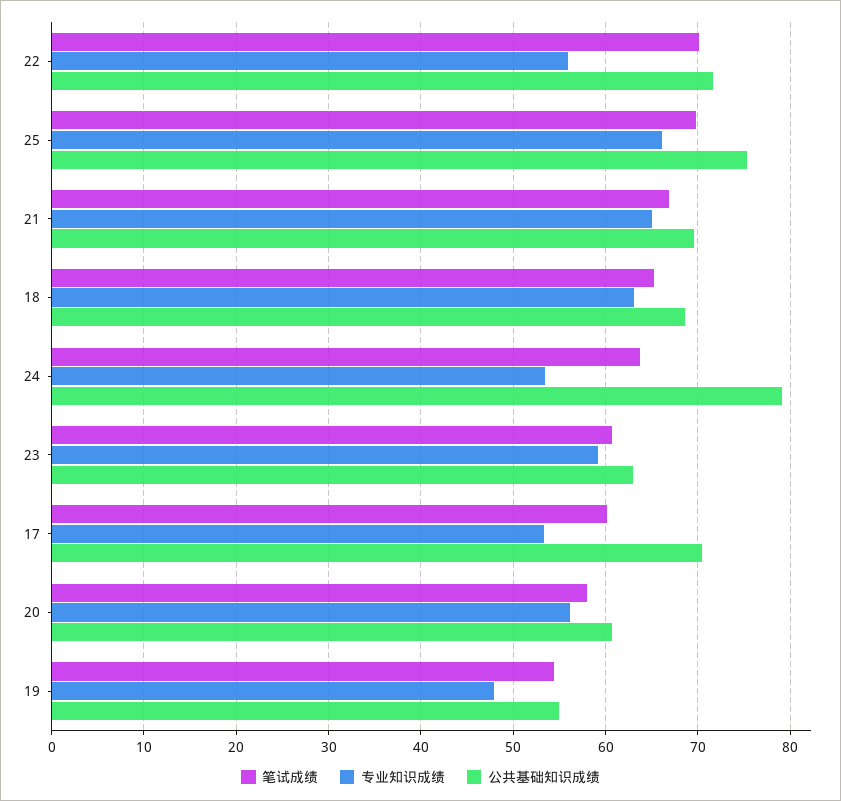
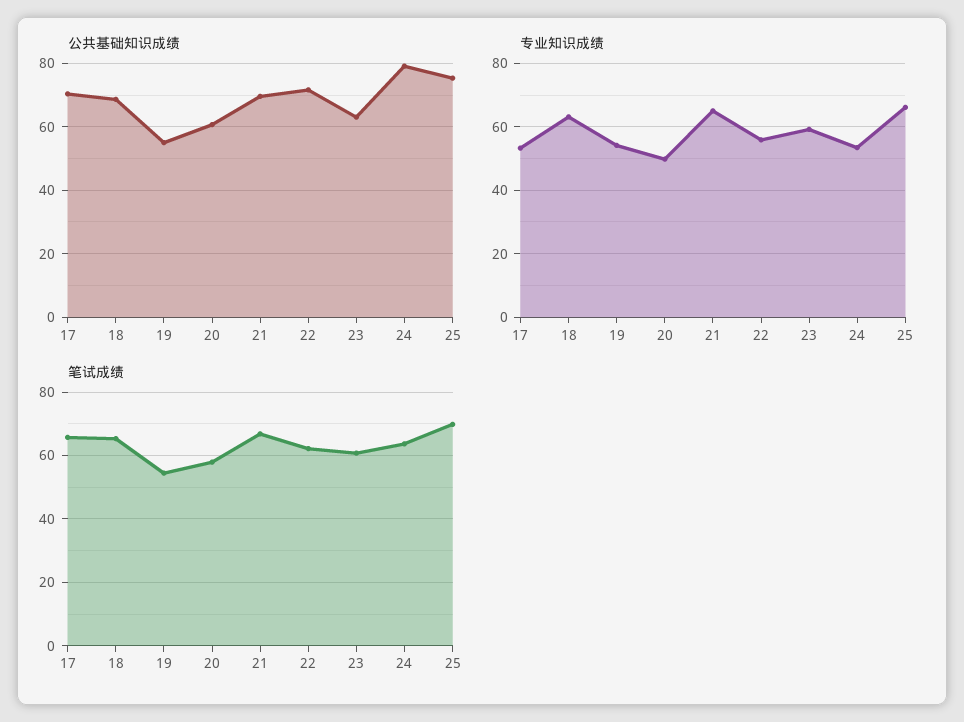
笔试成绩, 22: 70 -> 62
笔试成绩, 17: 60 -> 66
专业知识成绩, 20: 56 -> 50
专业知识成绩, 19: 48 -> 54

